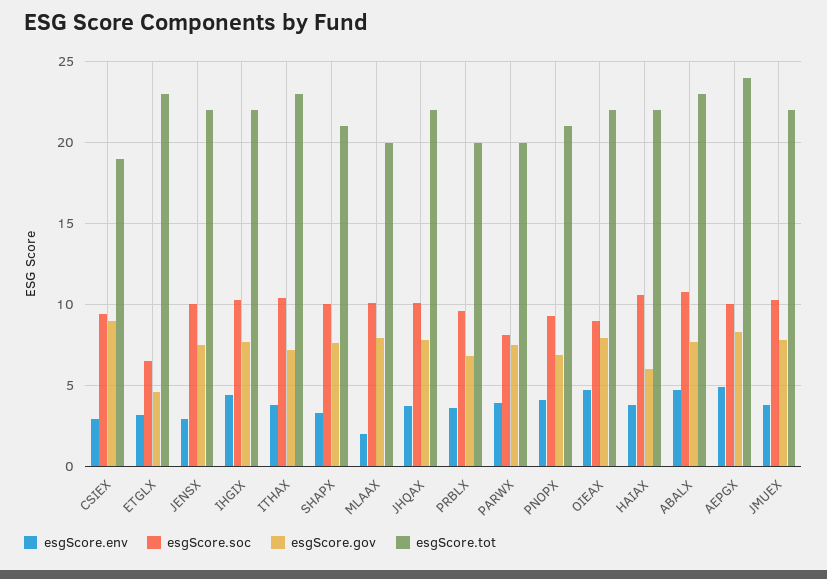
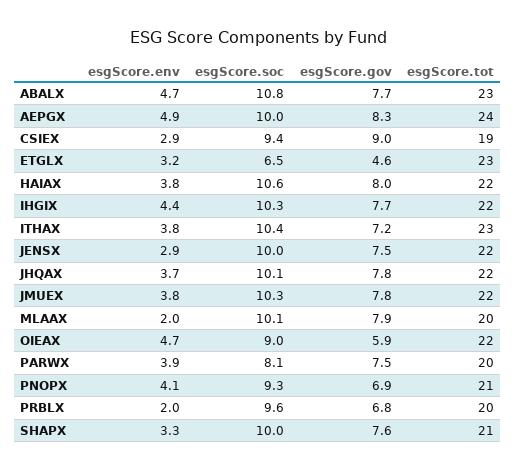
esgScore.env, PRBLX: 3.5 -> 2
esgScore.gov, OIEAX: 8 -> 5.9
esgScore.gov, HAIAX: 6 -> 8

